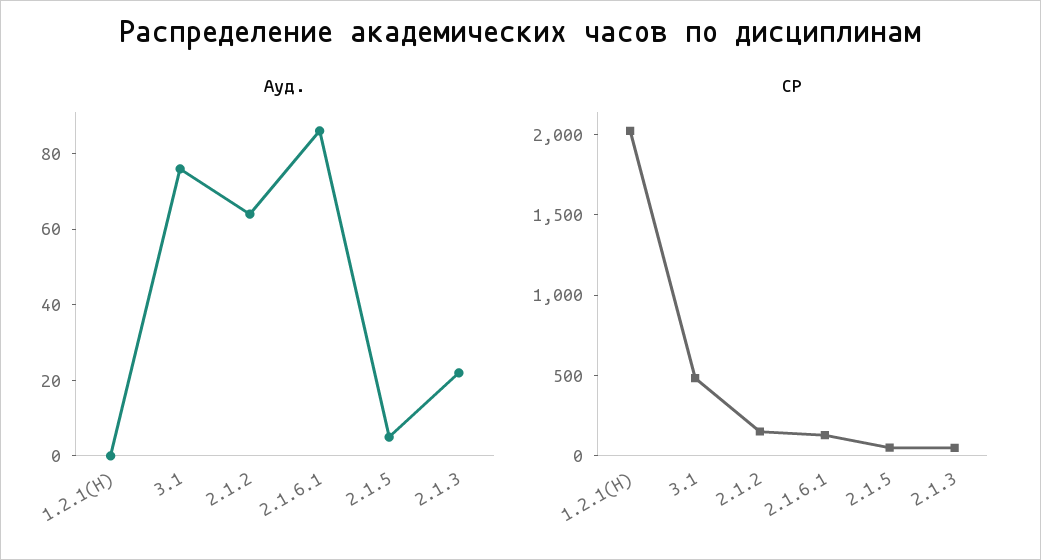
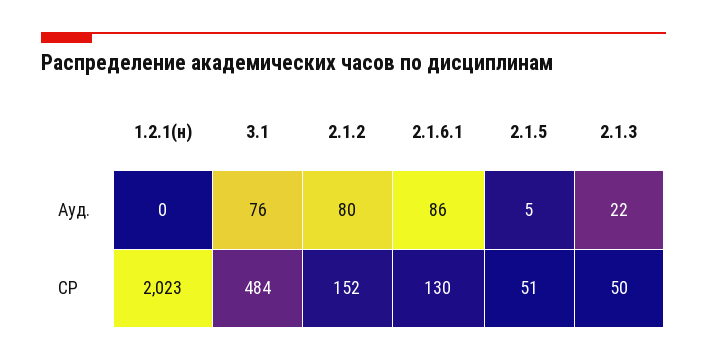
Ауд., 2.1.2: 65 -> 80

